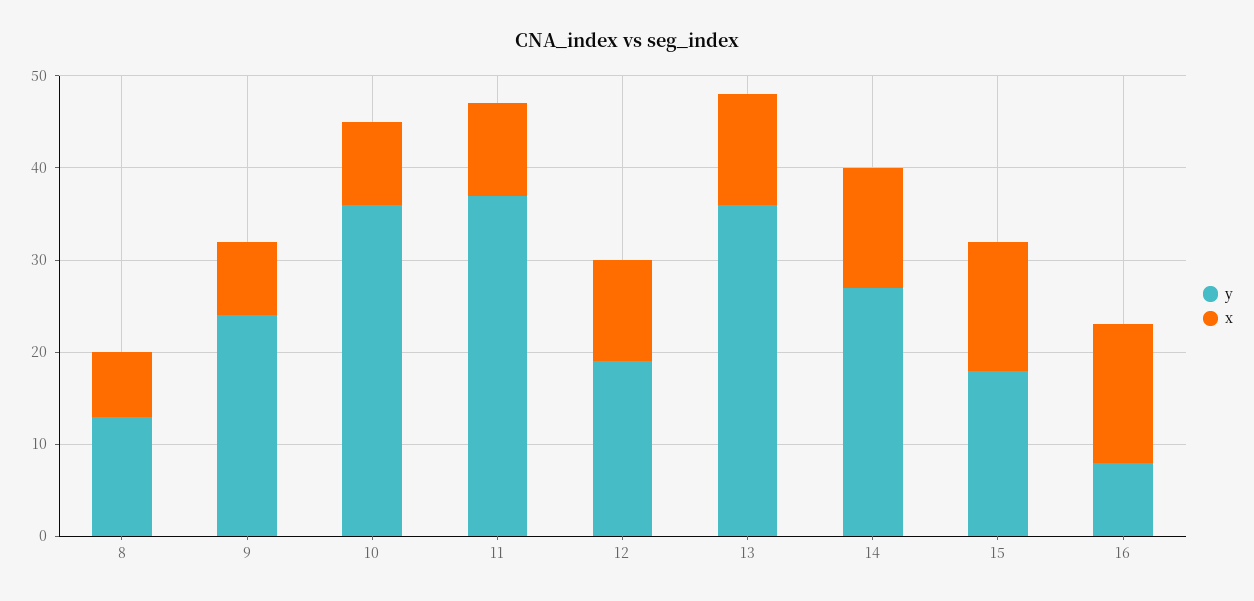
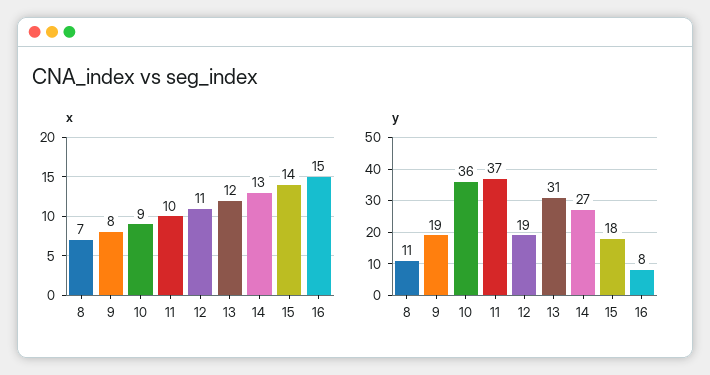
y, 8: 13 -> 11
y, 9: 24 -> 19
y, 13: 36 -> 31

